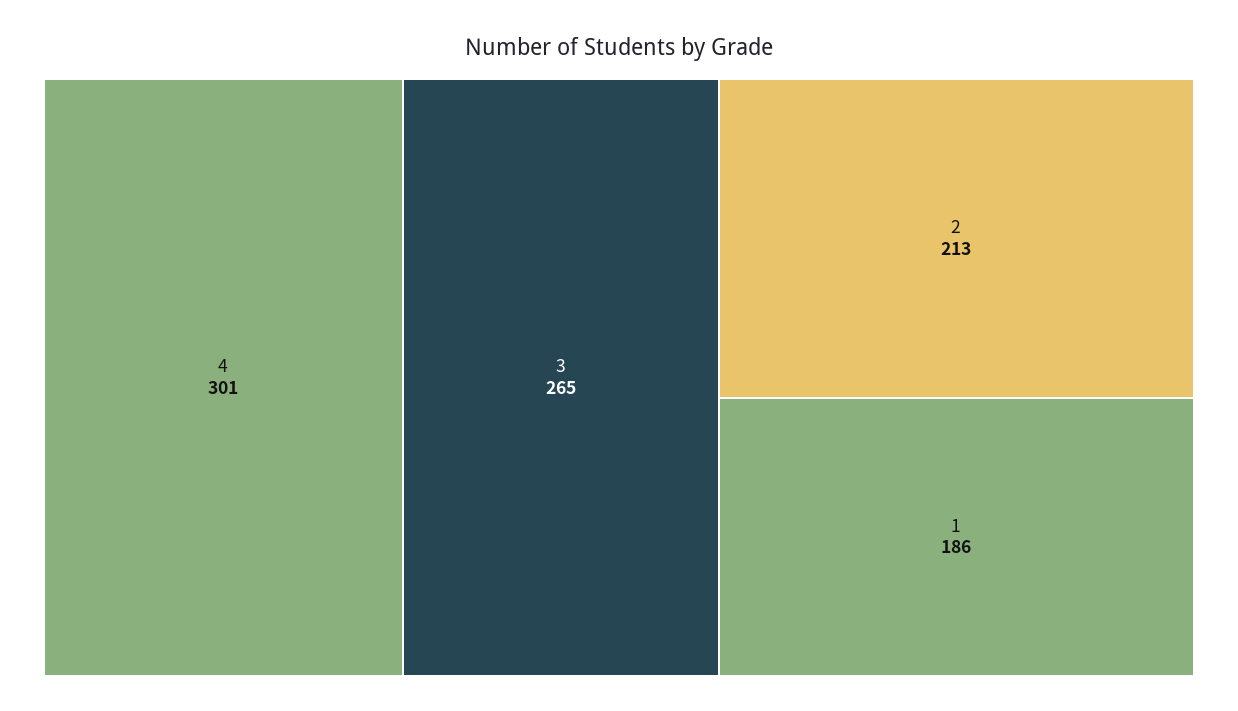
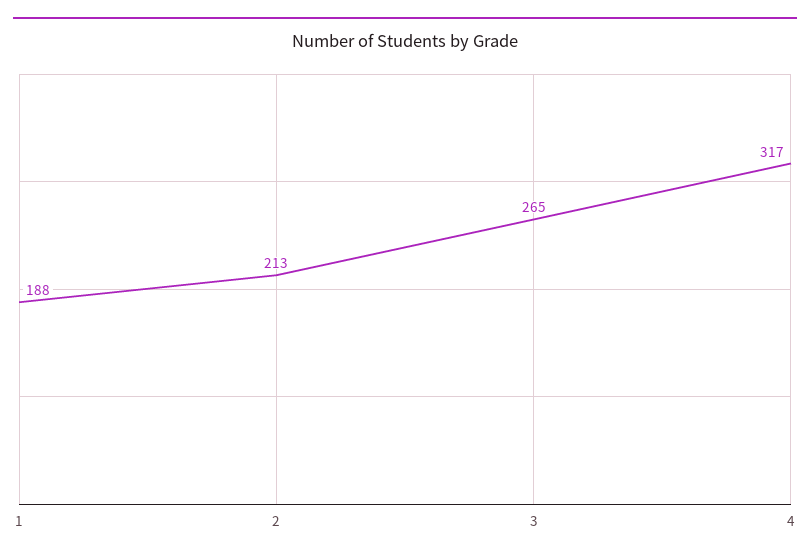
4: 301 -> 317
1: 186 -> 188

